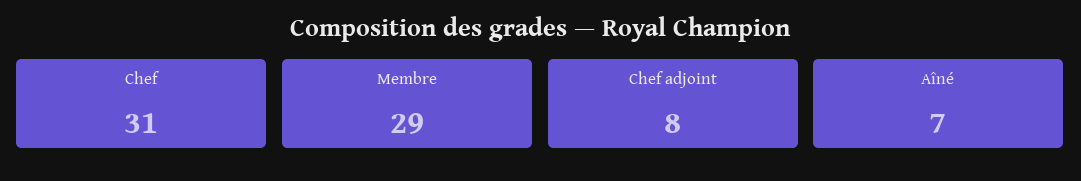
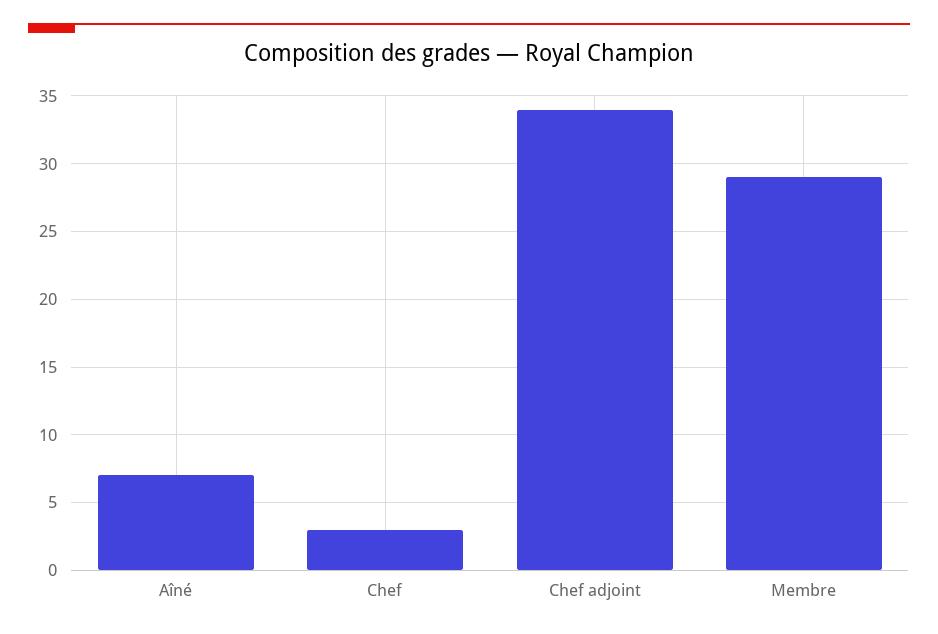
Chef: 31 -> 3
Chef adjoint: 8 -> 34

